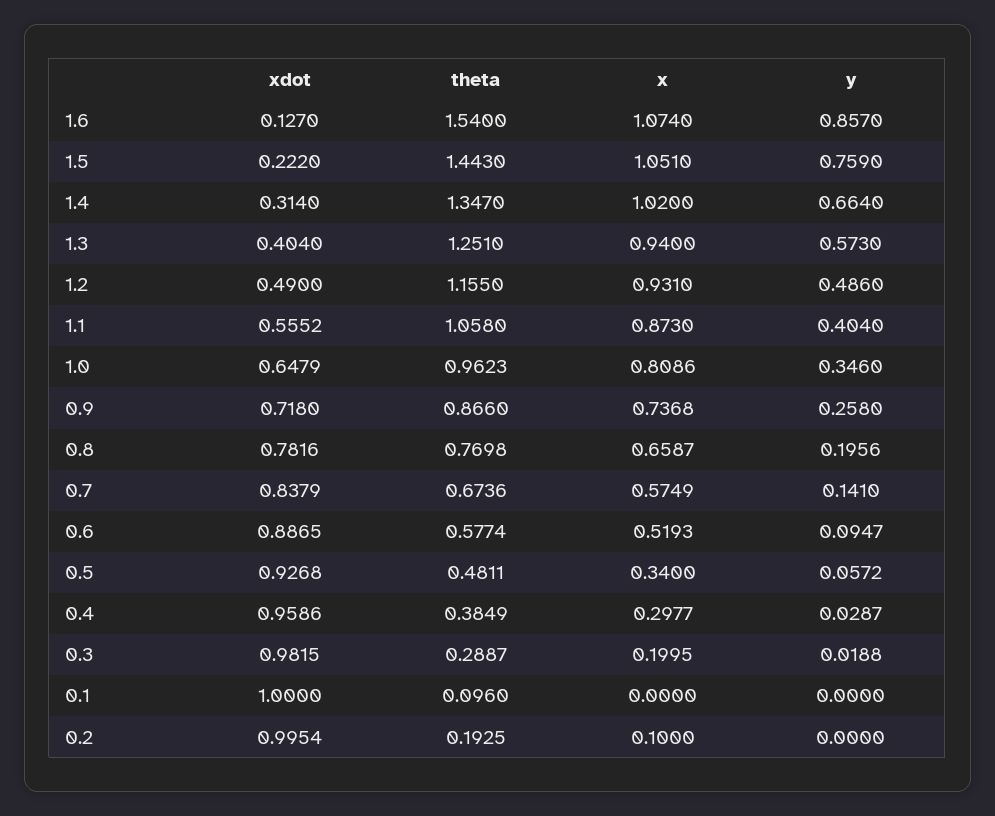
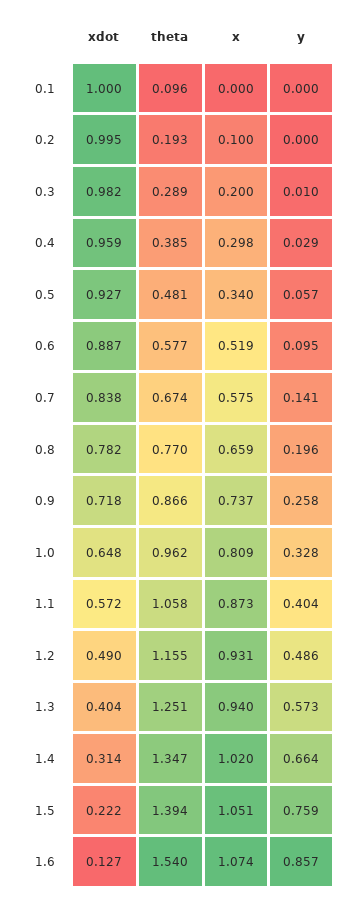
theta, 1.5: 1.443 -> 1.394
xdot, 1.1: 0.5552 -> 0.572
y, 1.0: 0.346 -> 0.328
y, 0.3: 0.0188 -> 0.01

